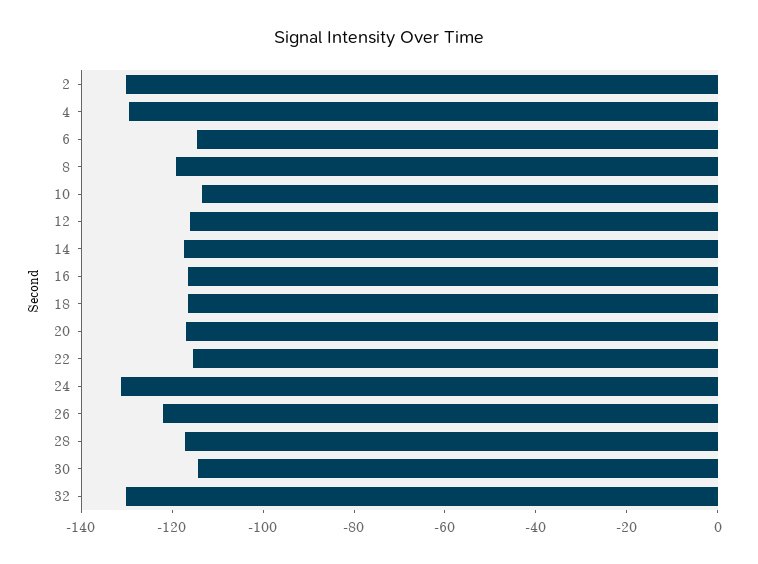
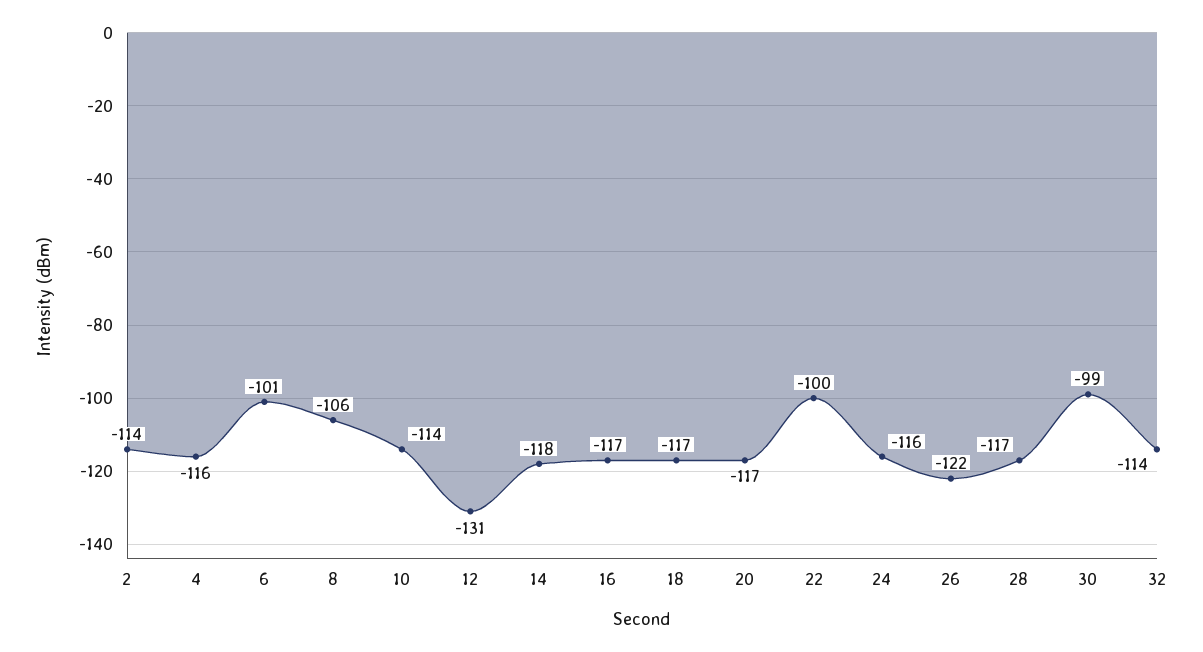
2: -130 -> -114
4: -130 -> -116
6: -115 -> -101
8: -120 -> -106
12: -115 -> -131
22: -115 -> -100
24: -130 -> -116
30: -115 -> -99
32: -130 -> -114

